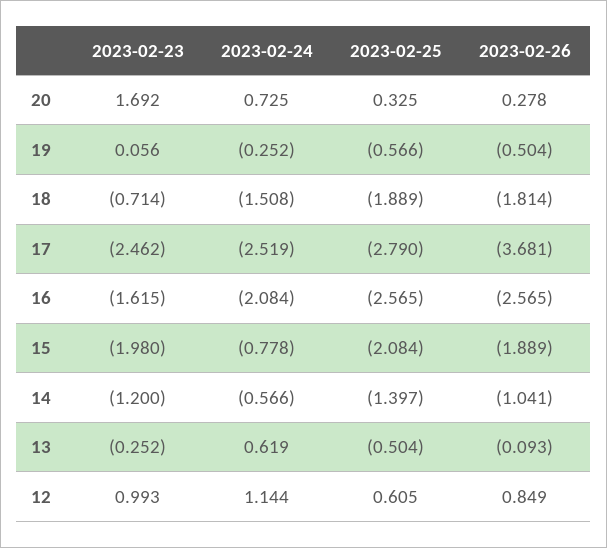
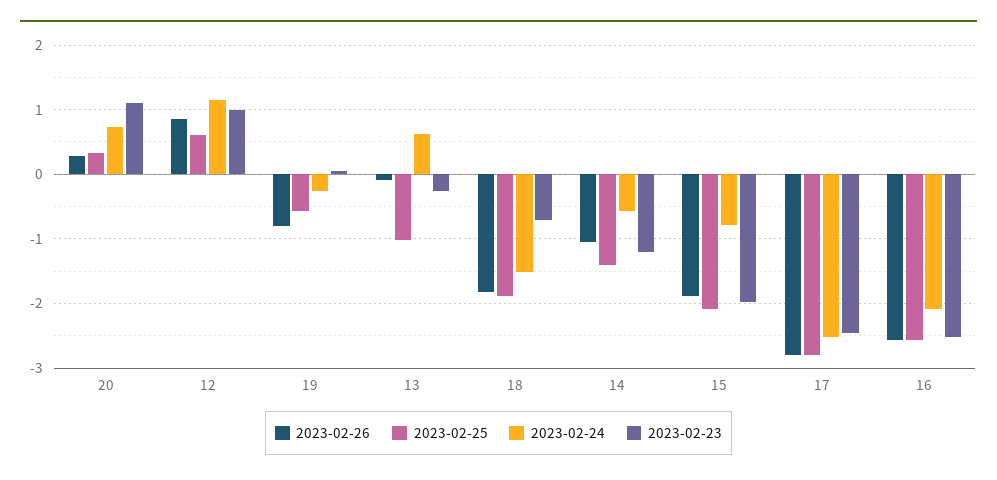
2023-02-23, 20: 1.692 -> 1.1
2023-02-26, 19: -0.504 -> -0.8
2023-02-26, 17: -3.681 -> -2.8
2023-02-23, 16: -1.615 -> -2.5
2023-02-25, 13: -0.504 -> -1

